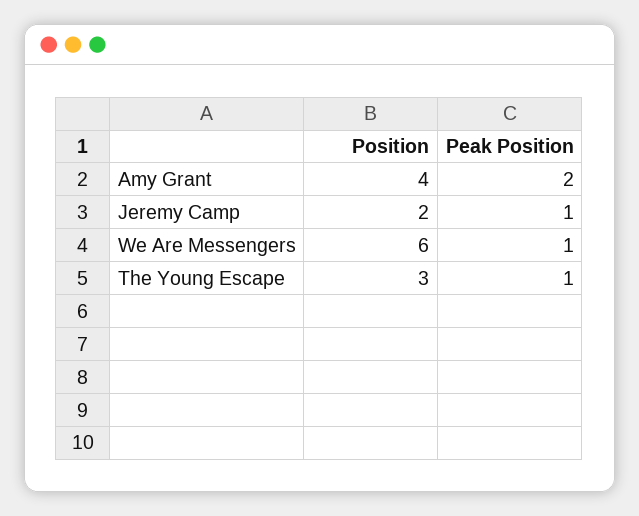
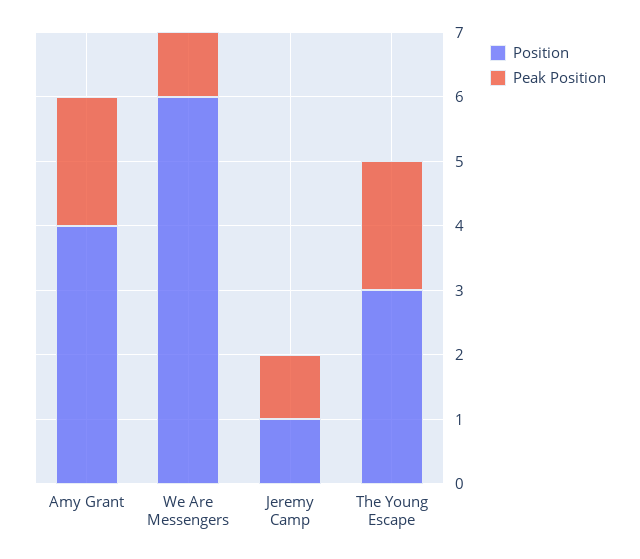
Position, Jeremy Camp: 2 -> 1
Peak Position, The Young Escape: 1 -> 2

